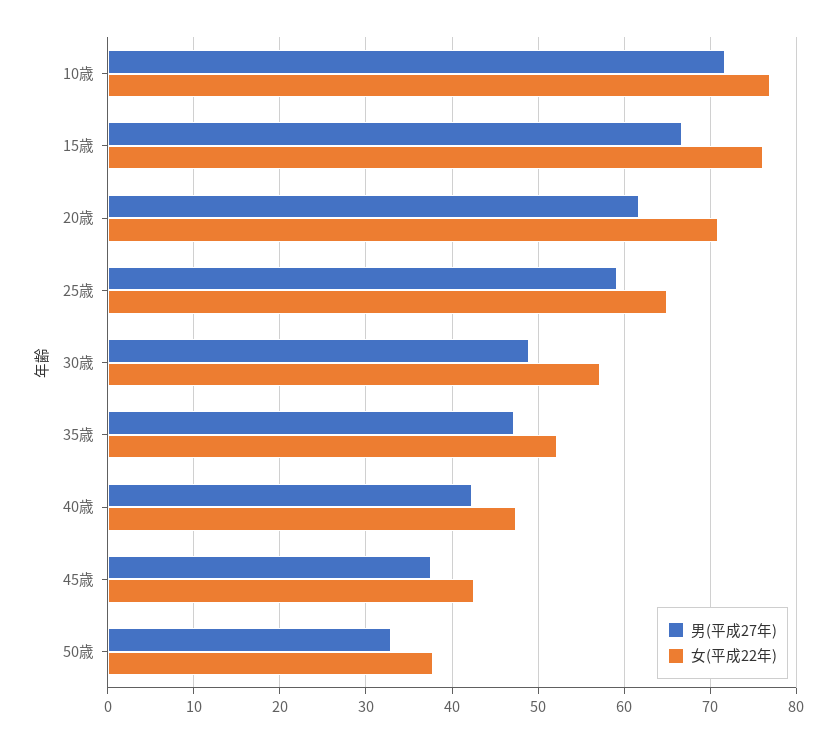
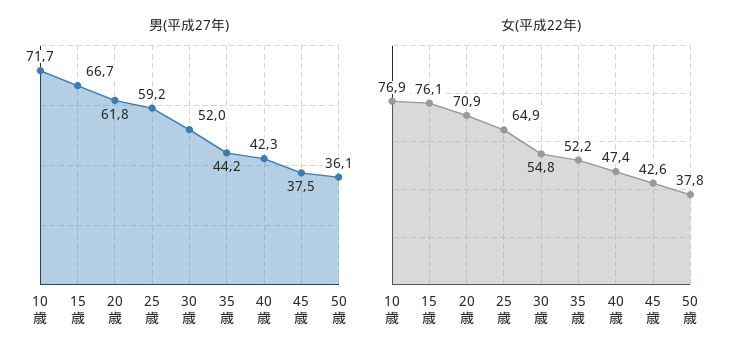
男(平成27年), 30歳: 49 -> 52
女(平成22年), 30歳: 57 -> 54.8
男(平成27年), 35歳: 47 -> 44.2
男(平成27年), 50歳: 33 -> 36.1

